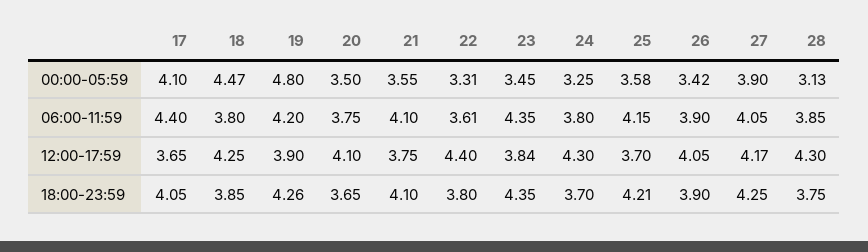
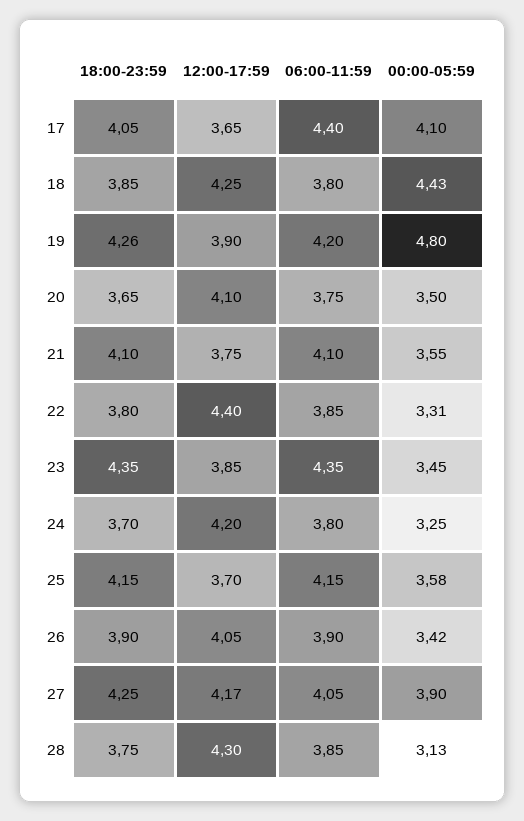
18, 00:00-05:59: 4.47 -> 4.43
22, 06:00-11:59: 3.61 -> 3.85
23, 12:00-17:59: 3.84 -> 3.85
24, 12:00-17:59: 4.3 -> 4.2
25, 18:00-23:59: 4.21 -> 4.15

